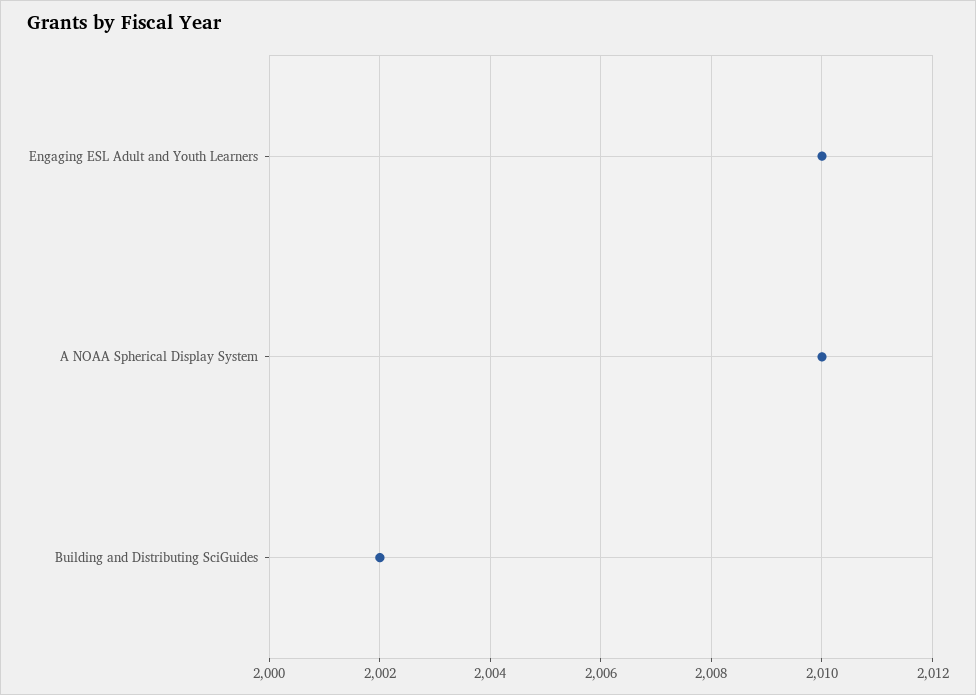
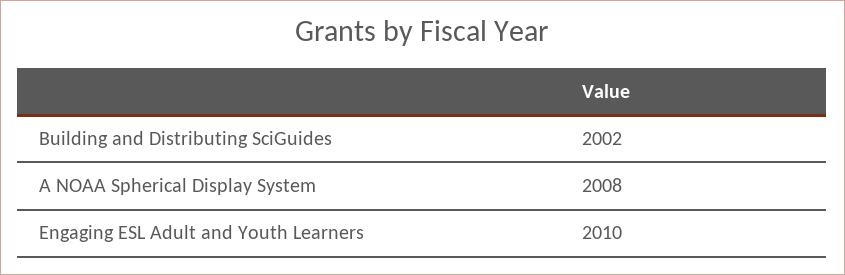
A NOAA Spherical Display System: 2010 -> 2008

